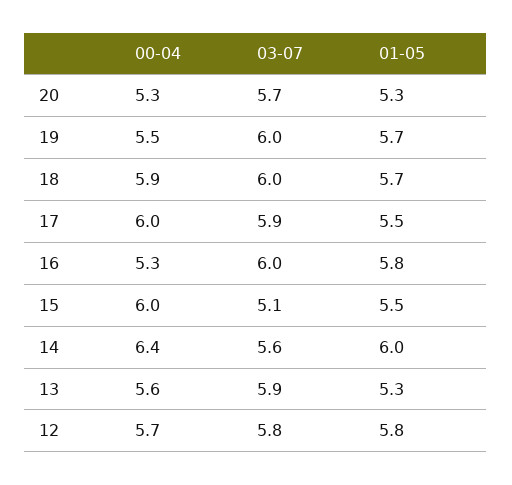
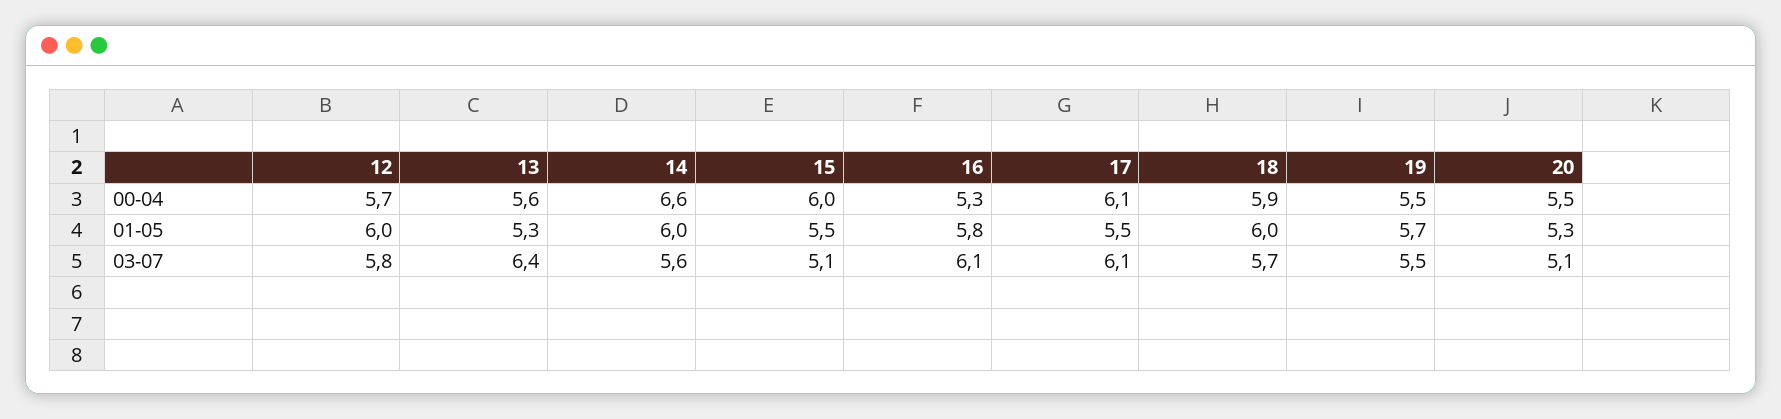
00-04, 20: 5.3 -> 5.5
03-07, 20: 5.7 -> 5.1
03-07, 19: 6 -> 5.5
03-07, 18: 6 -> 5.7
01-05, 18: 5.7 -> 6
00-04, 17: 6 -> 6.1
03-07, 17: 5.9 -> 6.1
03-07, 16: 6 -> 6.1
00-04, 14: 6.4 -> 6.6
03-07, 13: 5.9 -> 6.4
01-05, 12: 5.8 -> 6

